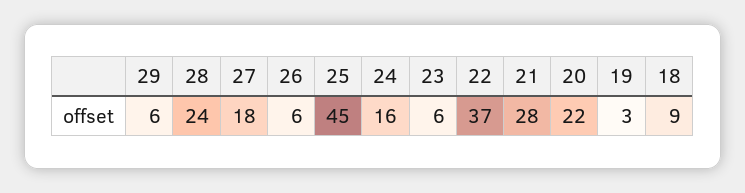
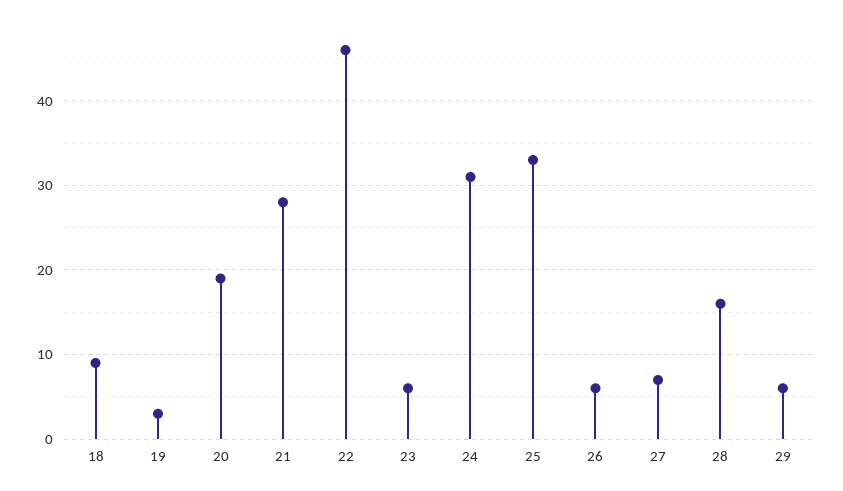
28: 24 -> 16
27: 18 -> 7
25: 45 -> 33
24: 16 -> 31
22: 37 -> 46
20: 22 -> 19

